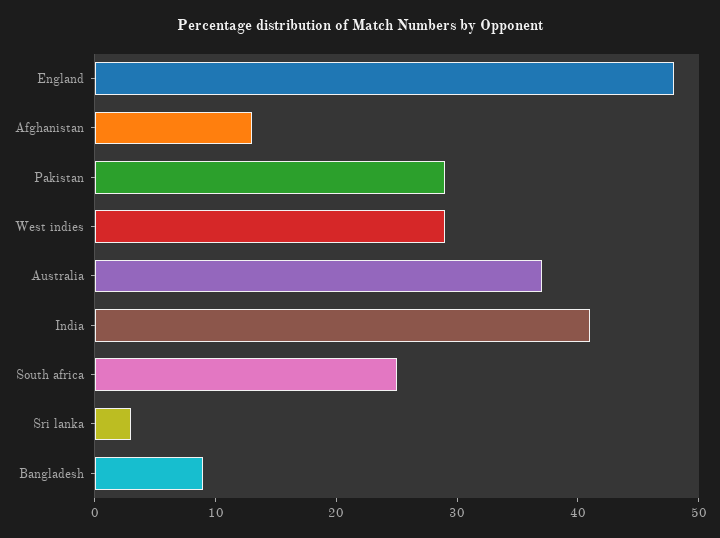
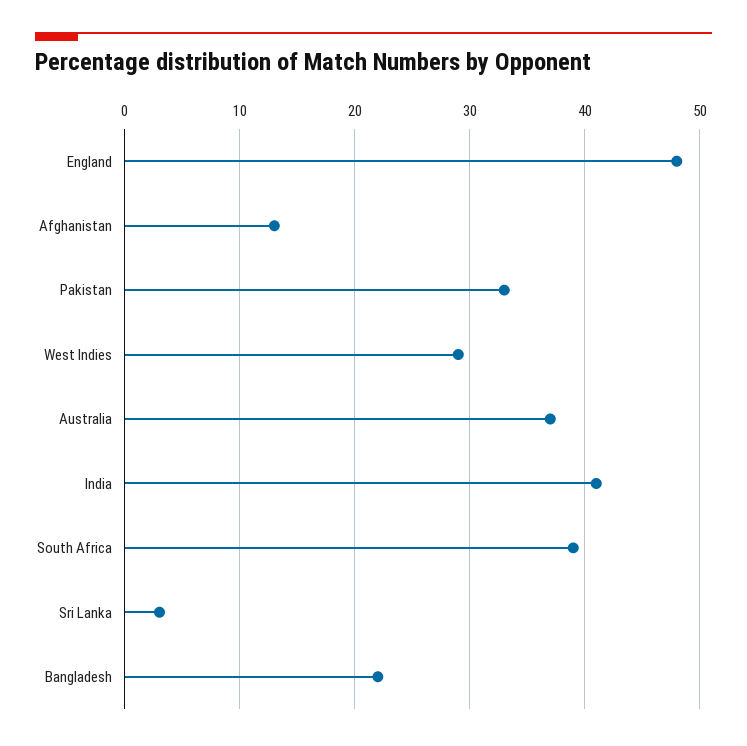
Pakistan: 29 -> 33
South africa: 25 -> 39
Bangladesh: 9 -> 22

